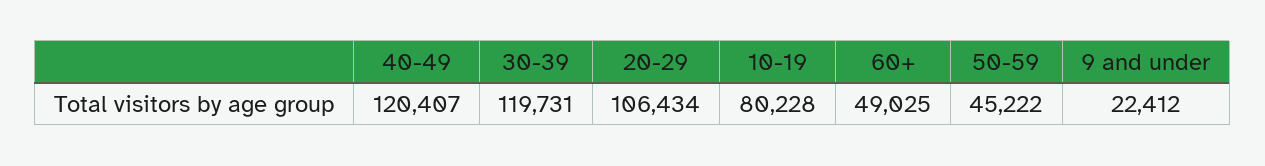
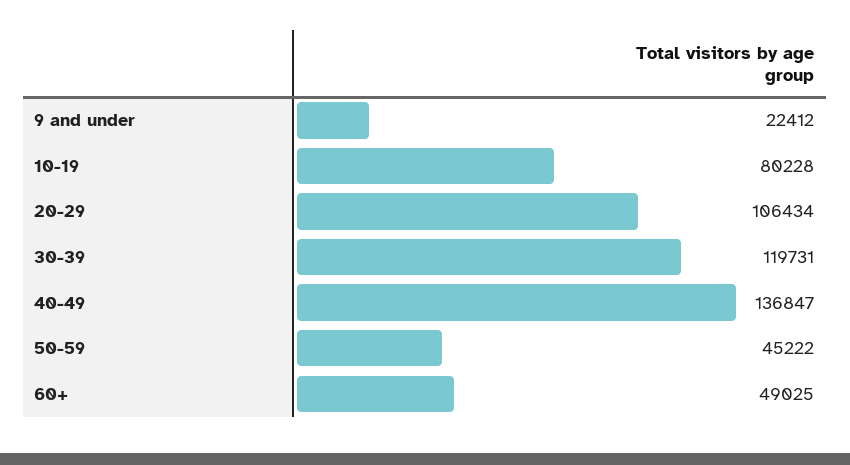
40-49: 120407 -> 136847

